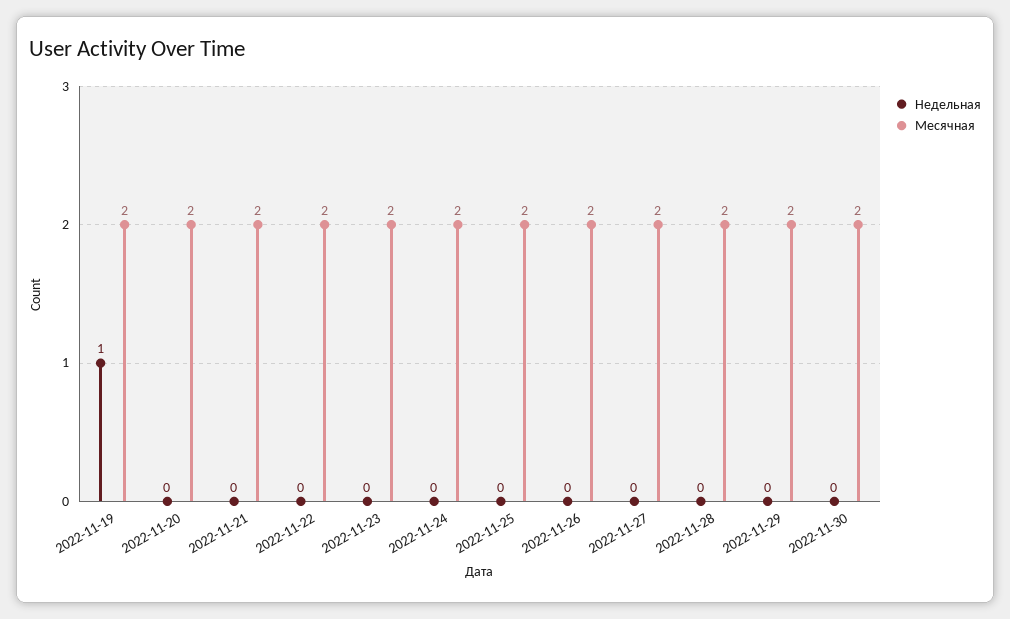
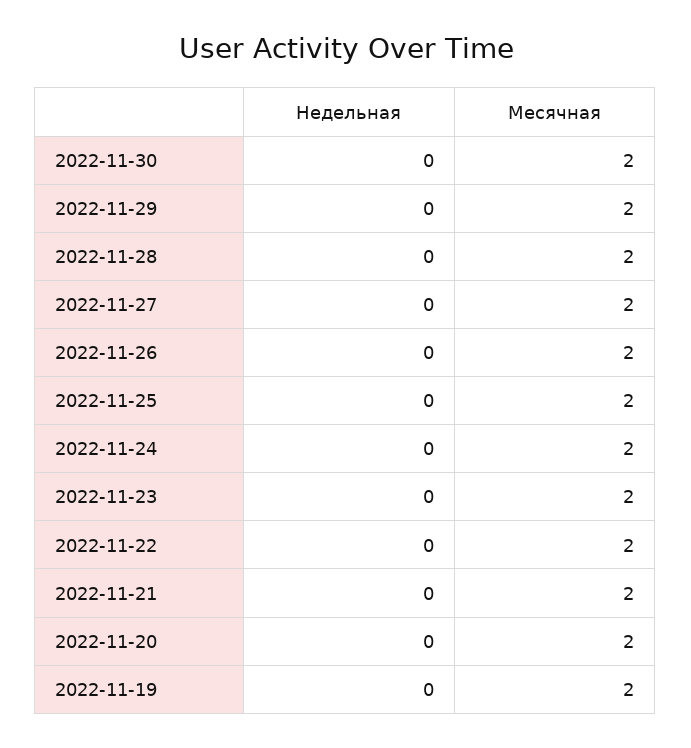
Недельная, 2022-11-19: 1 -> 0

